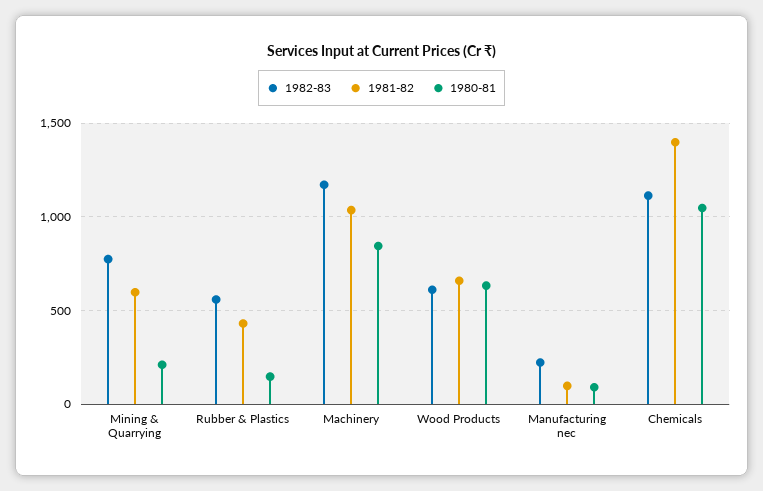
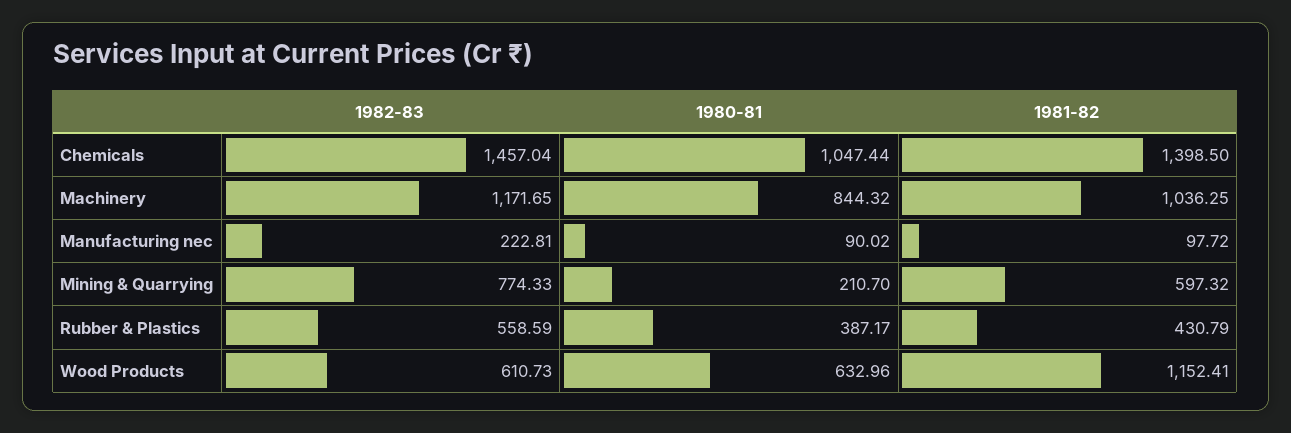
1980-81, Rubber & Plastics: 150 -> 387.17
1981-82, Wood Products: 650 -> 1152.41
1982-83, Chemicals: 1100 -> 1457.04

